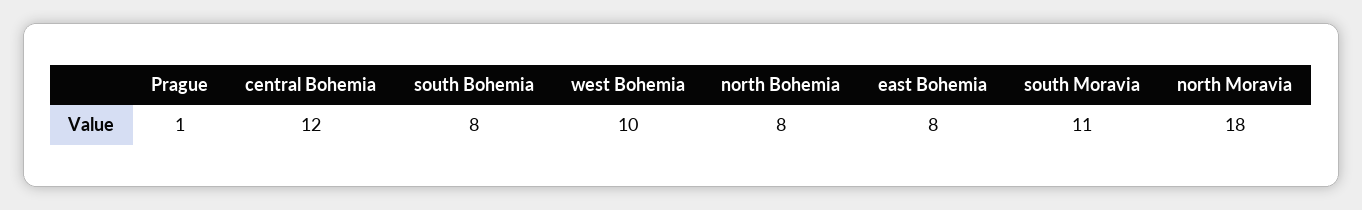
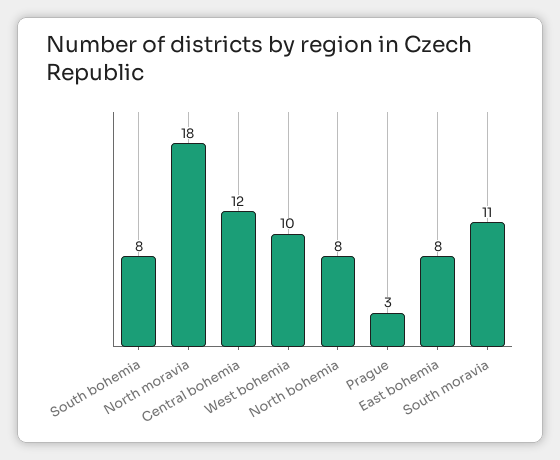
Prague: 1 -> 3

